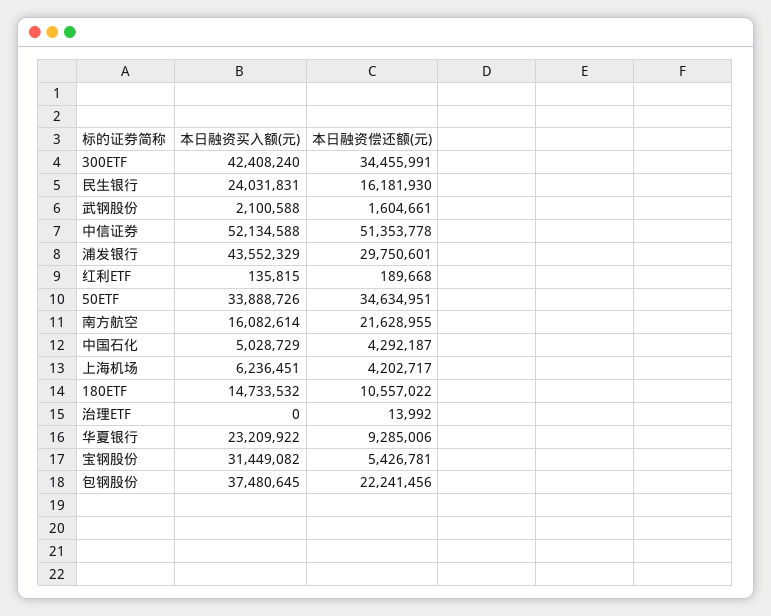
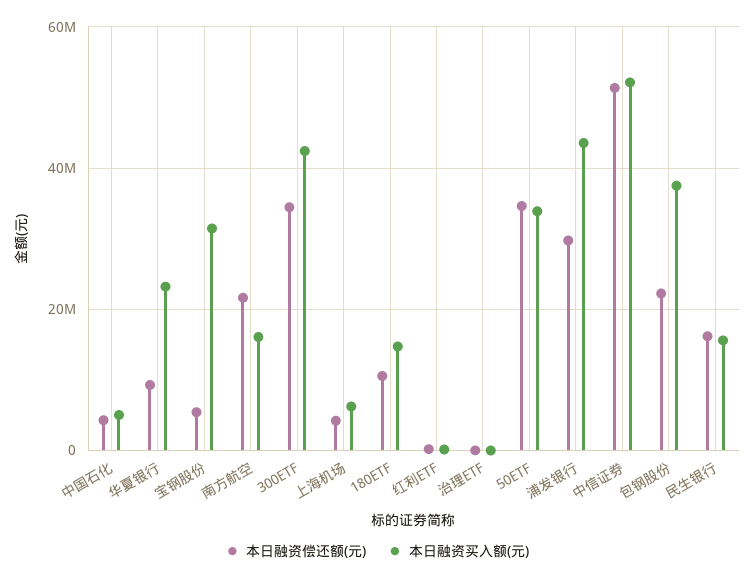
本日融资买入额(元), 民生银行: 24031831 -> 16000000
本日融资买入额(元), 武钢股份: 2100588 -> none
本日融资偿还额(元), 武钢股份: 1604661 -> none

